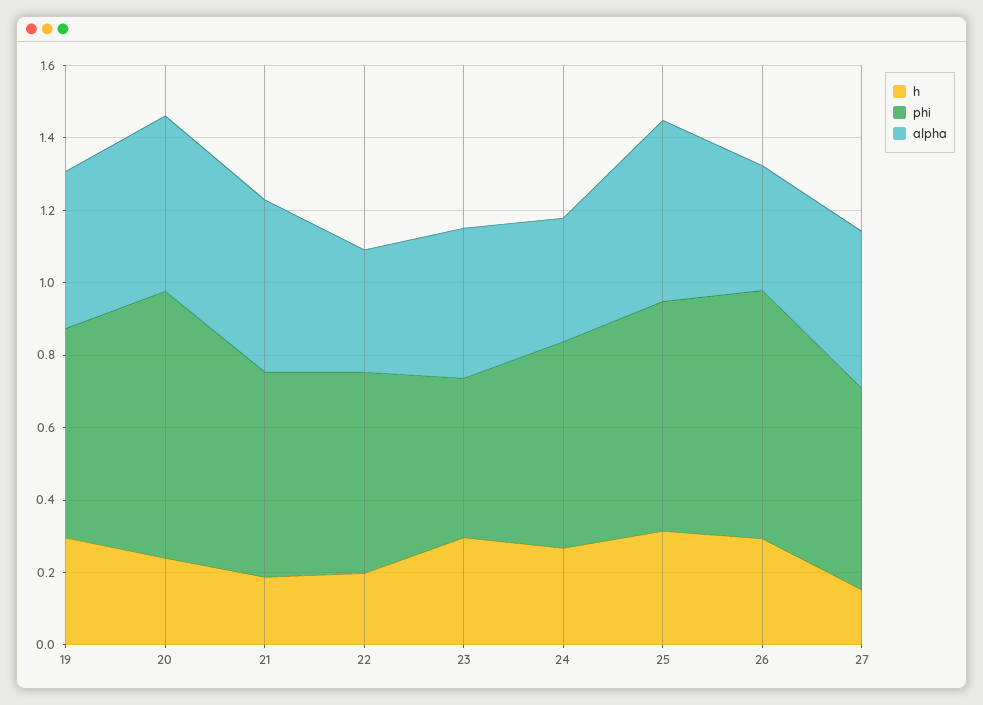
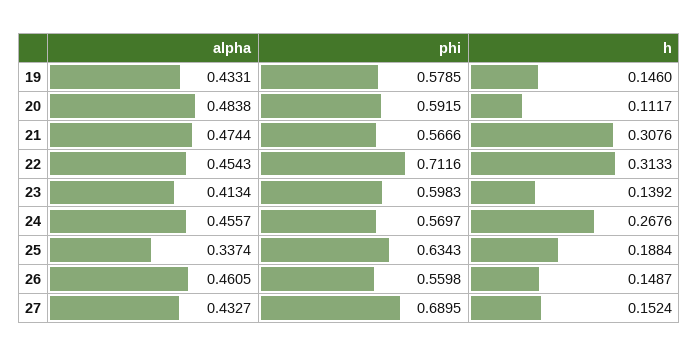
h, 19: 0.3 -> 0.146
h, 20: 0.25 -> 0.1117
phi, 20: 0.75 -> 0.5915
h, 21: 0.2 -> 0.3076
h, 22: 0.2 -> 0.3133
phi, 22: 0.55 -> 0.7116
alpha, 22: 0.35 -> 0.4543
h, 23: 0.3 -> 0.1392
phi, 23: 0.45 -> 0.5983
alpha, 24: 0.35 -> 0.4557
h, 25: 0.3 -> 0.1884
alpha, 25: 0.5 -> 0.3374
h, 26: 0.3 -> 0.1487
phi, 26: 0.7 -> 0.5598
alpha, 26: 0.35 -> 0.4605
phi, 27: 0.55 -> 0.6895

